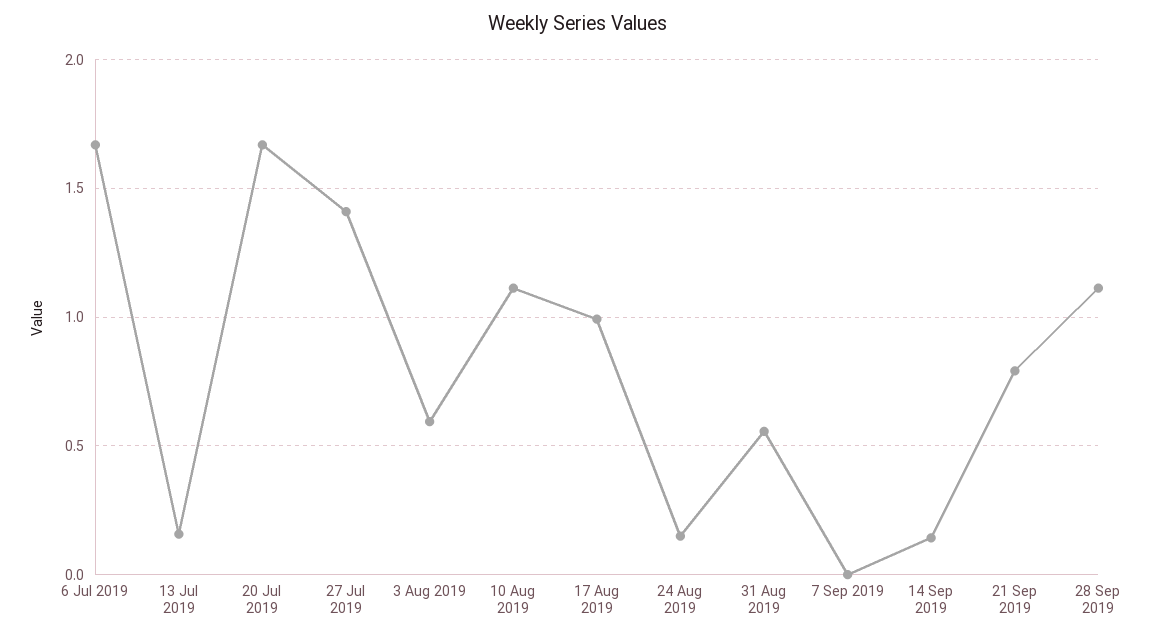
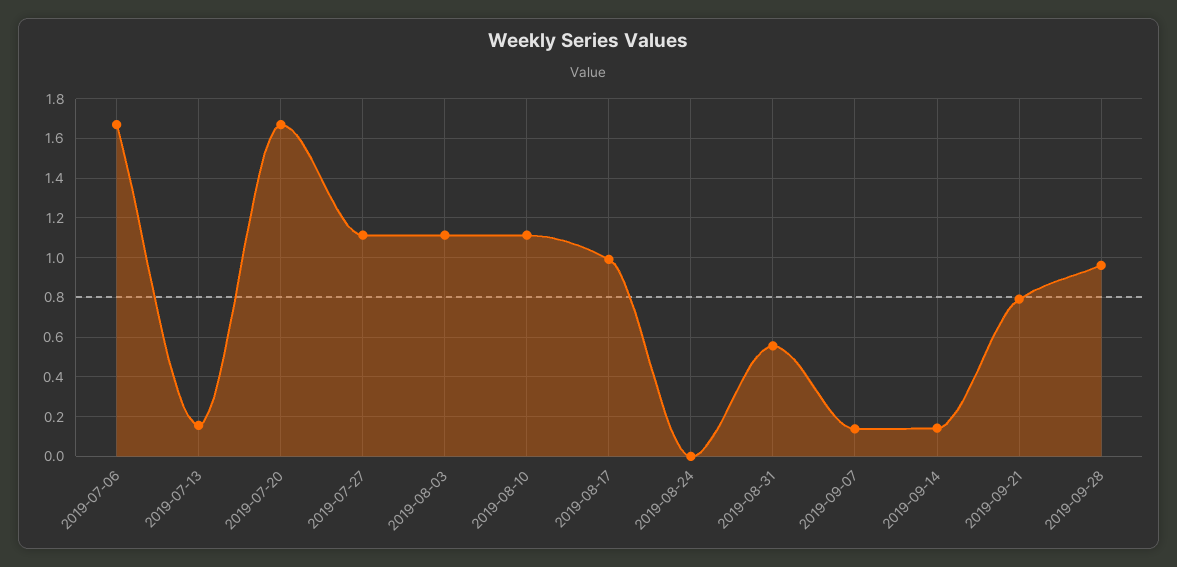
27 Jul 2019: 1.4 -> 1.1
3 Aug 2019: 0.6 -> 1.1
24 Aug 2019: 0.15 -> 0
7 Sep 2019: 0 -> 0.15
28 Sep 2019: 1.1 -> 0.95

